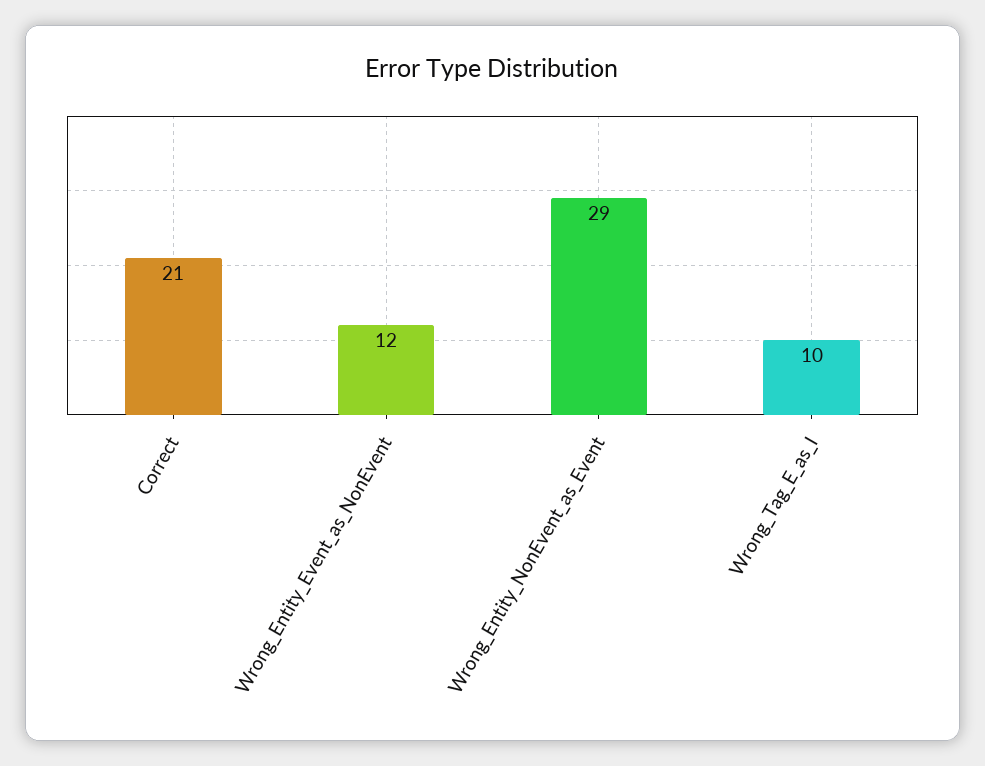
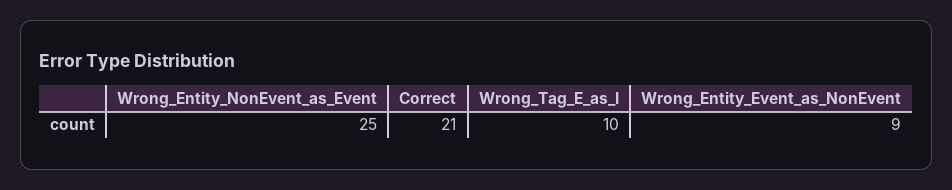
Wrong_Entity_Event_as_NonEvent: 12 -> 9
Wrong_Entity_NonEvent_as_Event: 29 -> 25

